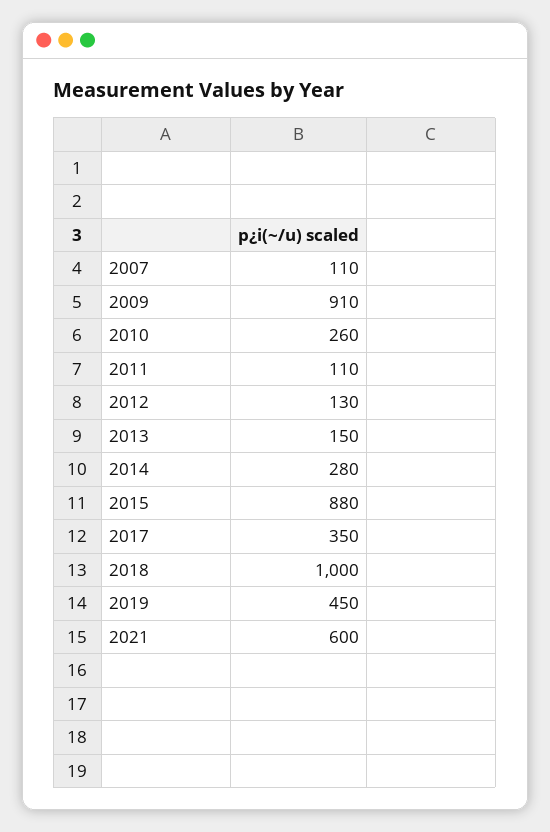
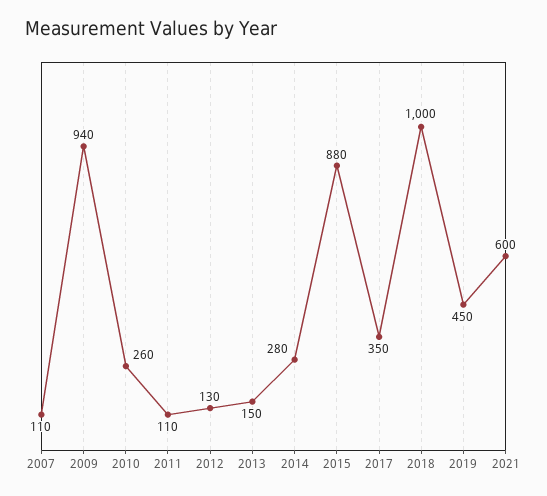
2009: 910 -> 940

